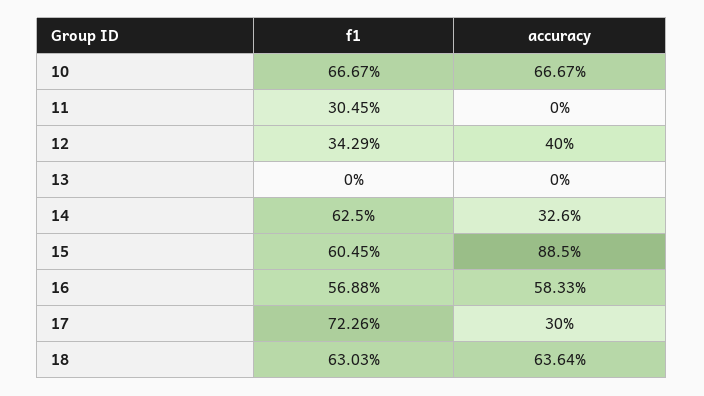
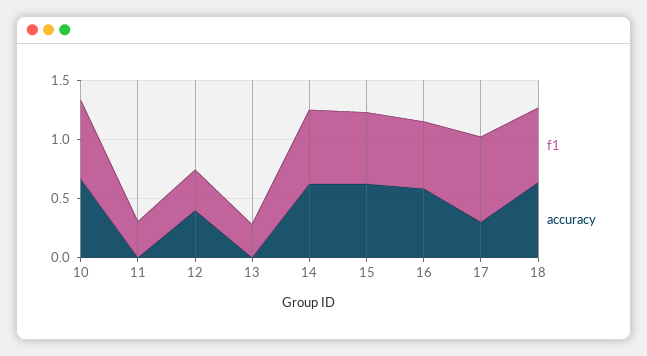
f1, 13: 0 -> 0.3
accuracy, 14: 0.326 -> 0.6
accuracy, 15: 0.885 -> 0.6

